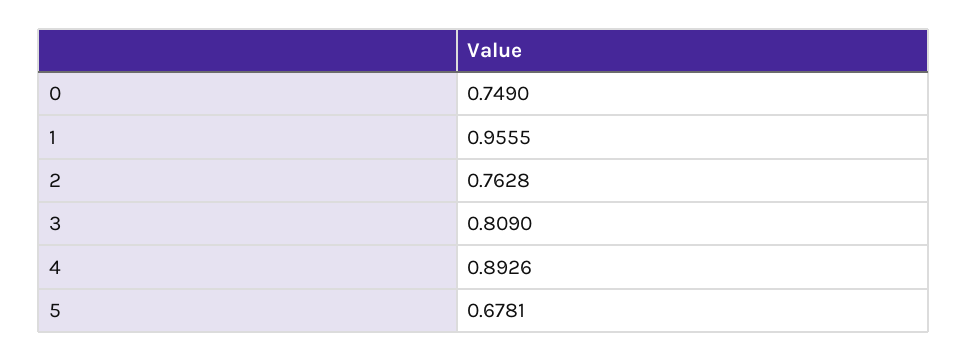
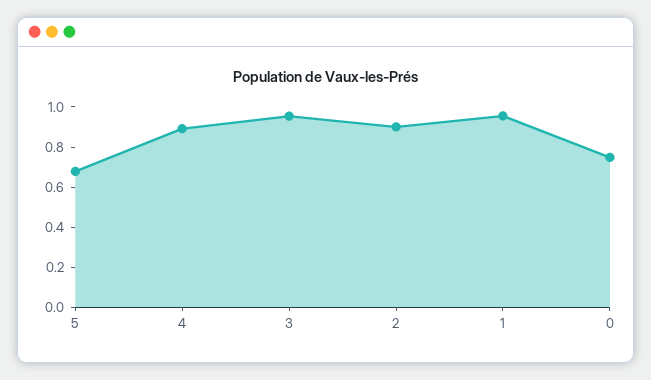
2: 0.7628 -> 0.9
3: 0.809 -> 0.95

